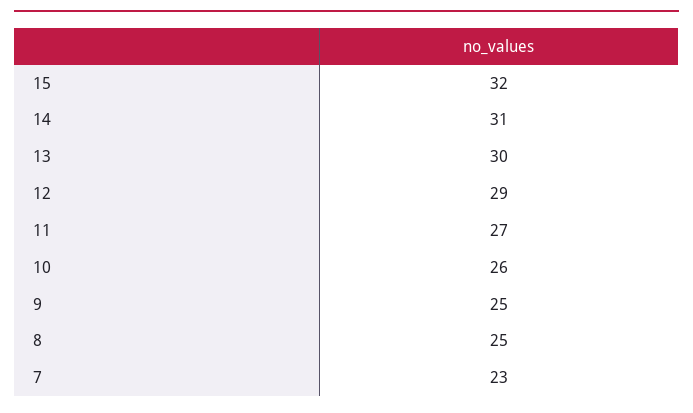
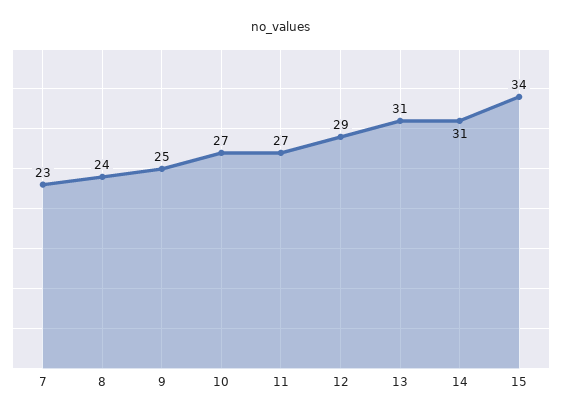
15: 32 -> 34
13: 30 -> 31
10: 26 -> 27
8: 25 -> 24

